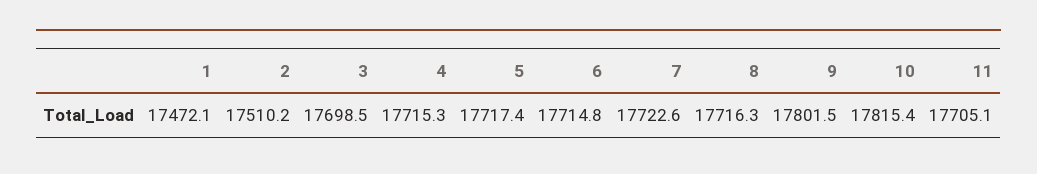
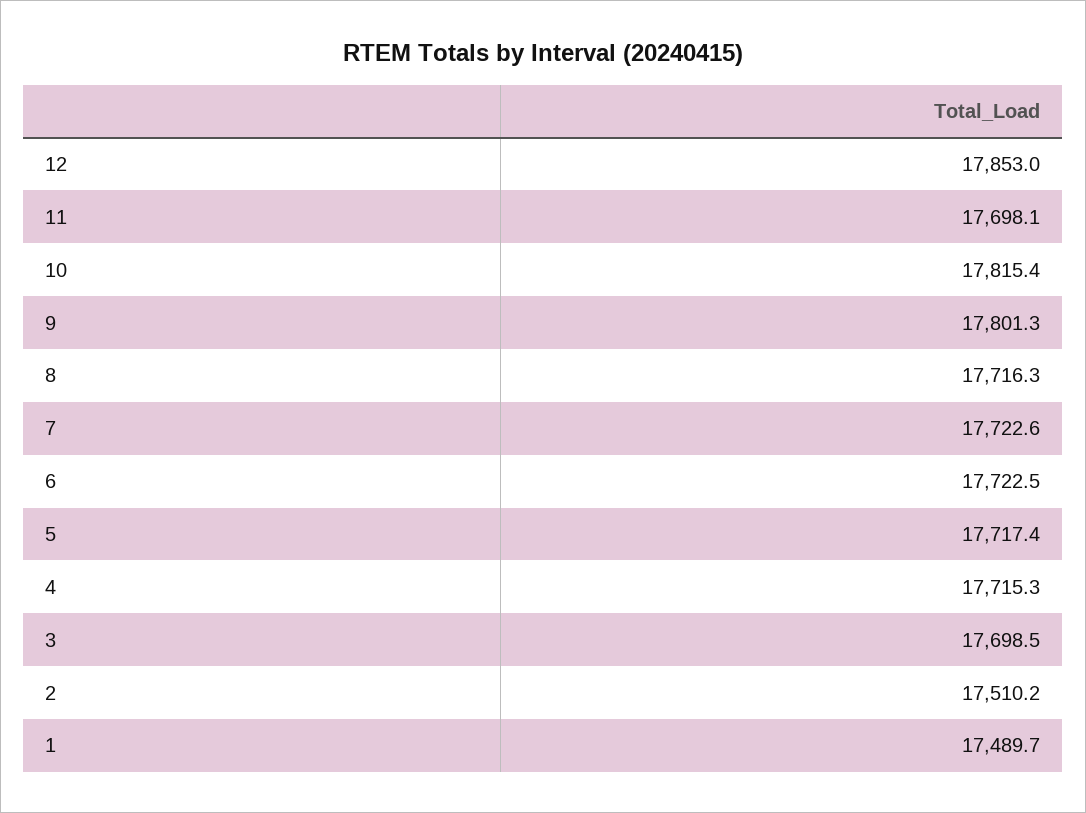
1: 17472.1 -> 17489.7
6: 17714.8 -> 17722.5
9: 17801.5 -> 17801.3
11: 17705.1 -> 17698.1
12: none -> 17853

